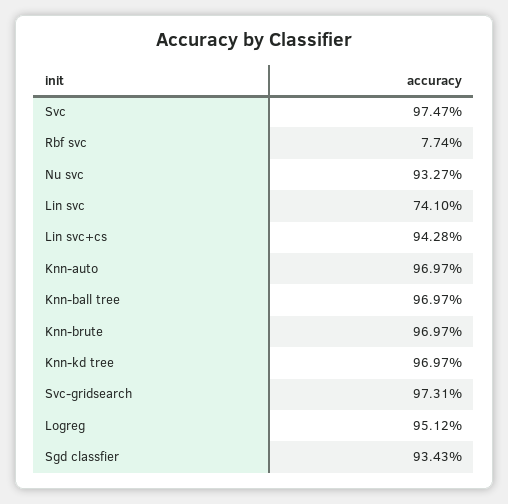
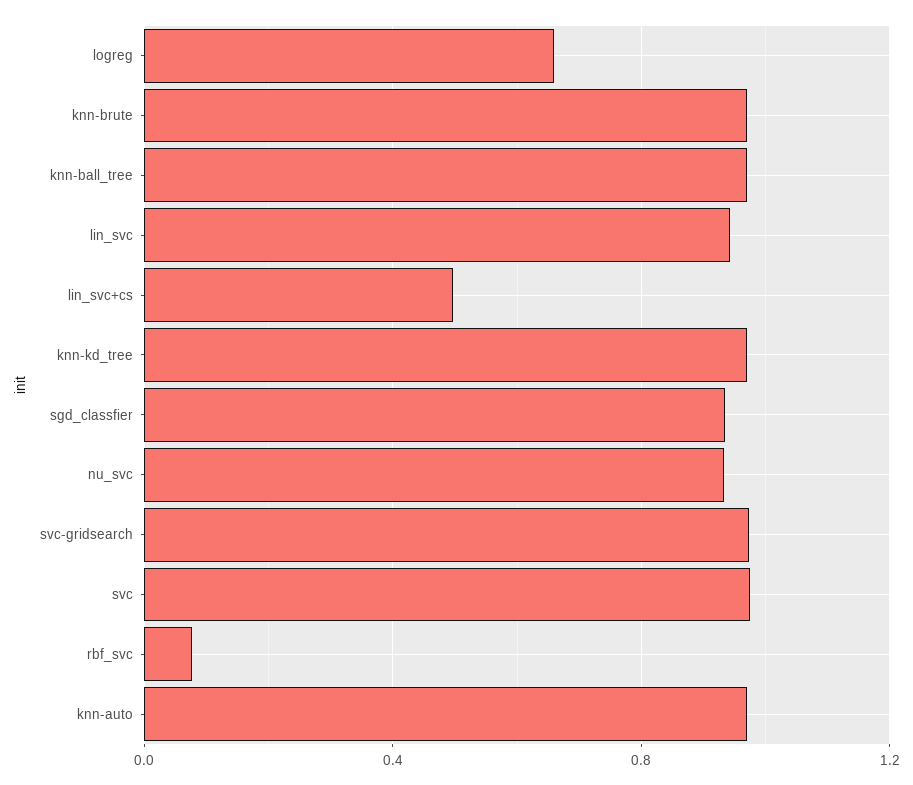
Lin svc: 0.741 -> 0.95
Lin svc+cs: 0.9428 -> 0.5
Logreg: 0.9512 -> 0.65

